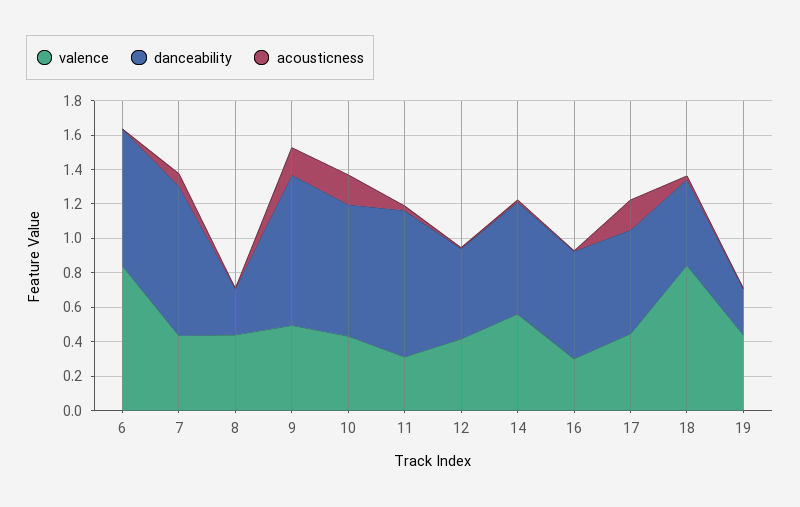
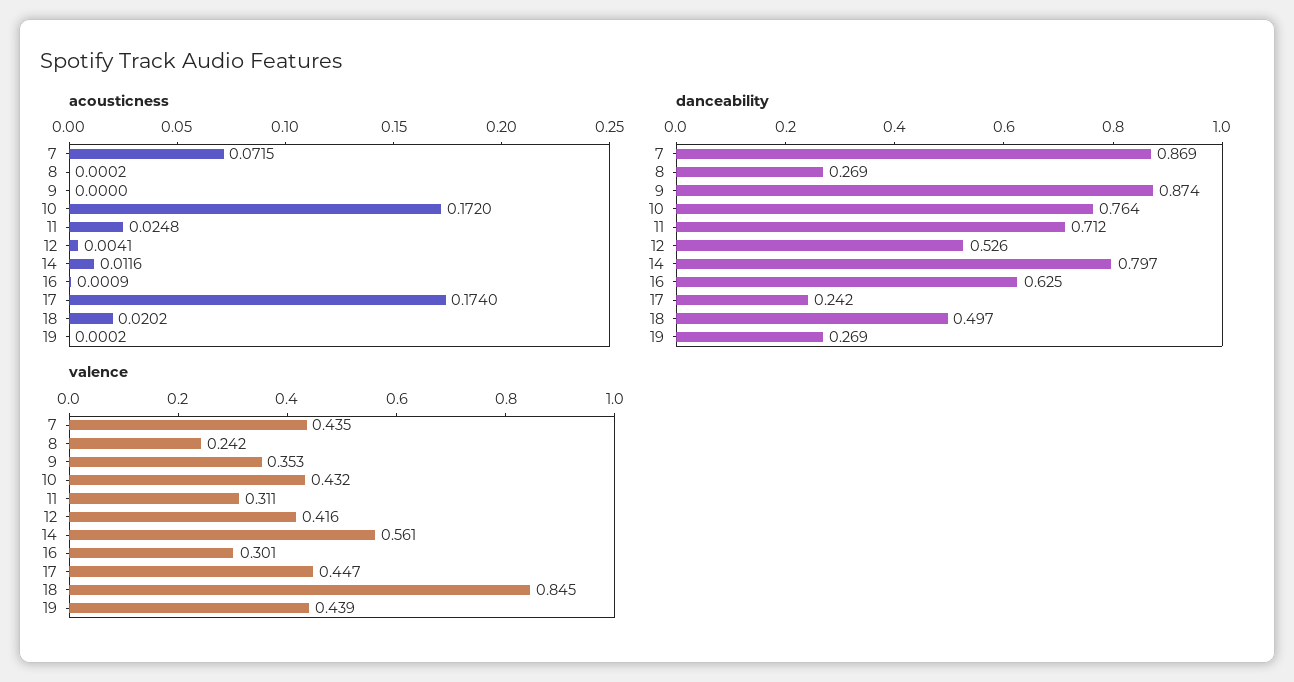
valence, 6: 0.85 -> none
danceability, 6: 0.8 -> none
acousticness, 6: 0 -> none
valence, 8: 0.45 -> 0.242
valence, 9: 0.5 -> 0.353
acousticness, 9: 0.15 -> 0
danceability, 11: 0.85 -> 0.712
danceability, 14: 0.65 -> 0.797
danceability, 17: 0.6 -> 0.242

